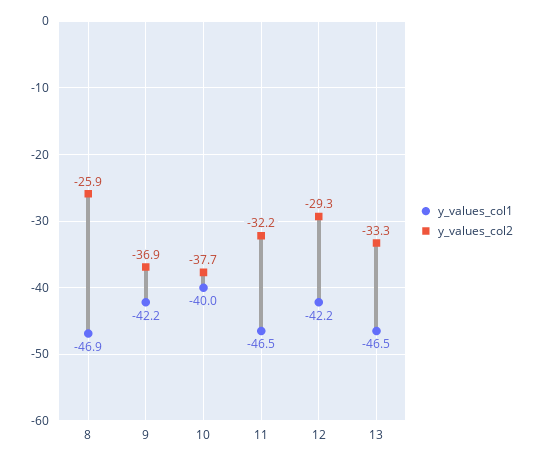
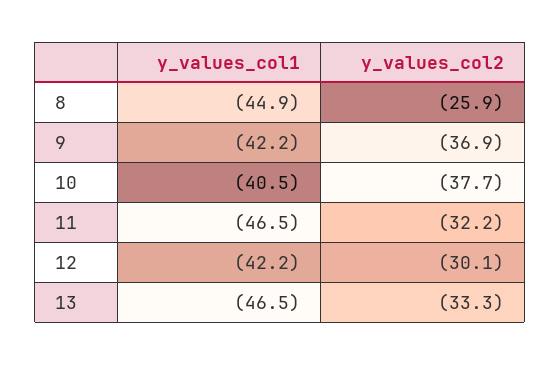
y_values_col1, 8: -46.9 -> -44.9
y_values_col1, 10: -40 -> -40.5
y_values_col2, 12: -29.3 -> -30.1

